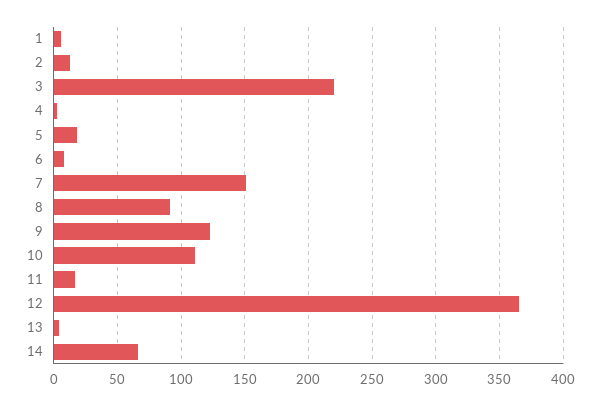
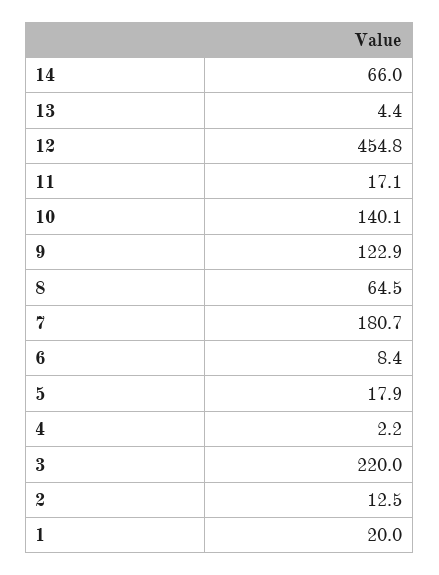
1: 5 -> 20
7: 150 -> 180.7
8: 90 -> 64.5
10: 110 -> 140.1
12: 365 -> 454.8

